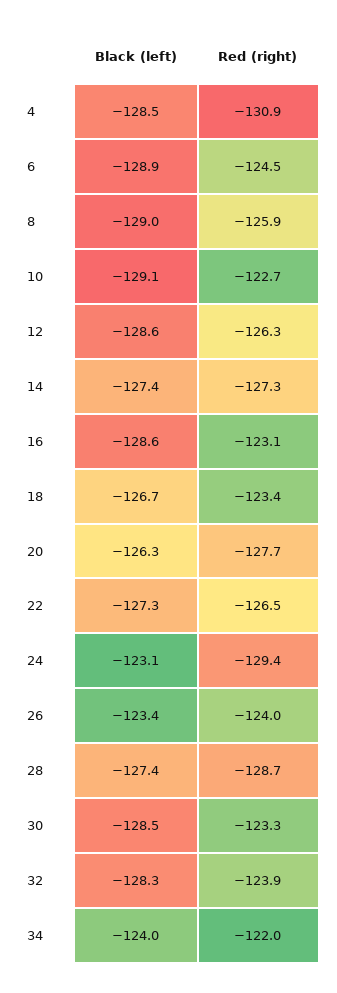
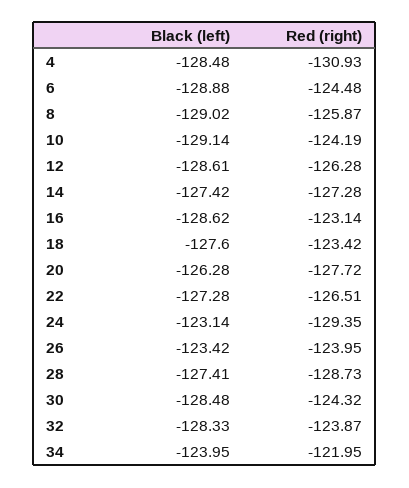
Red (right), 10: -122.7 -> -124.19
Black (left), 18: -126.7 -> -127.6
Red (right), 30: -123.3 -> -124.32

